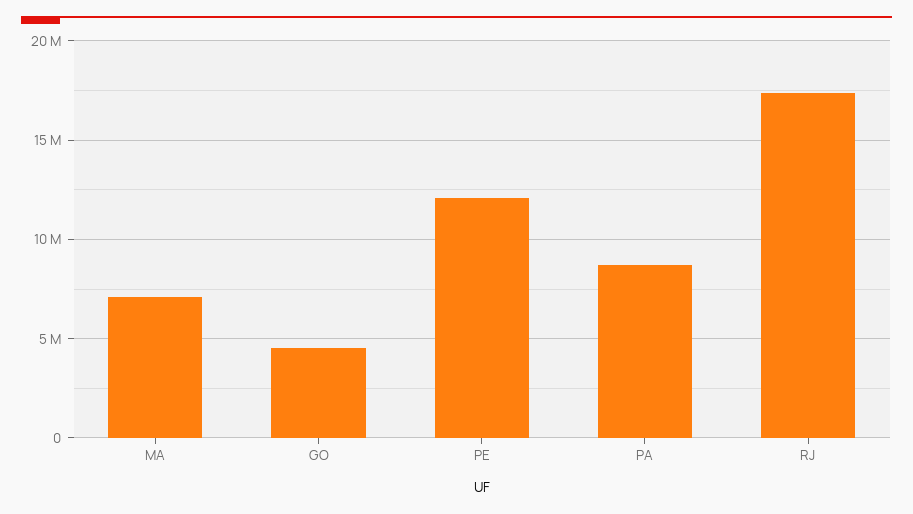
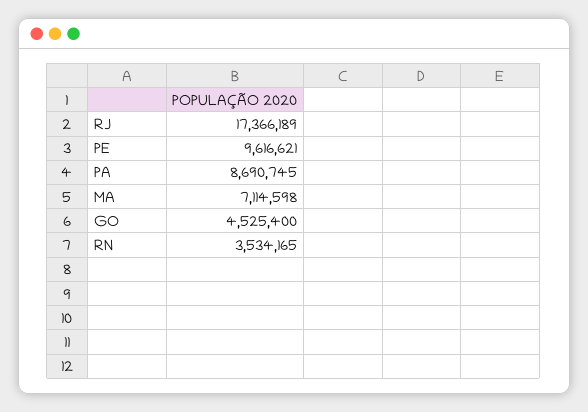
PE: 12000000 -> 9616621
RN: none -> 3534165

